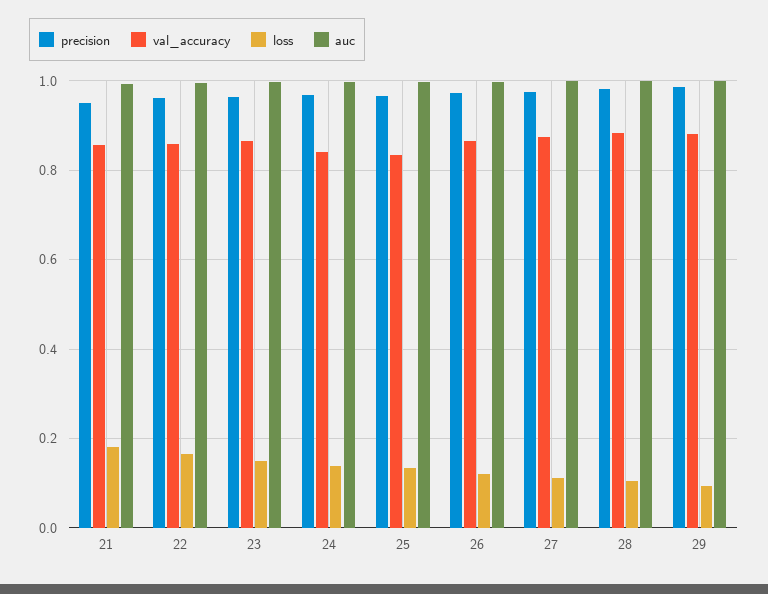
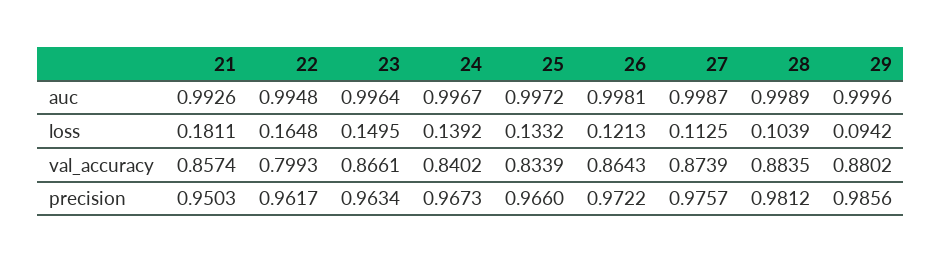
val_accuracy, 22: 0.86 -> 0.7993

